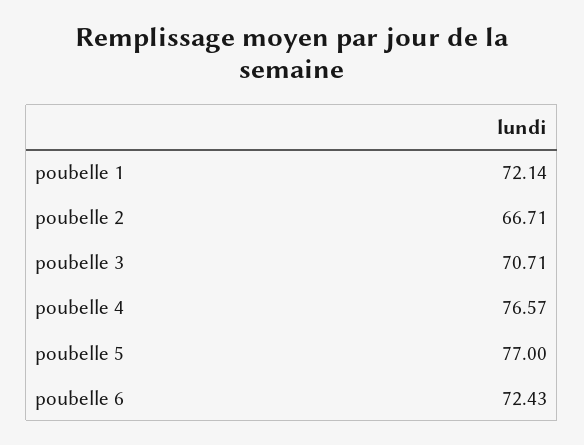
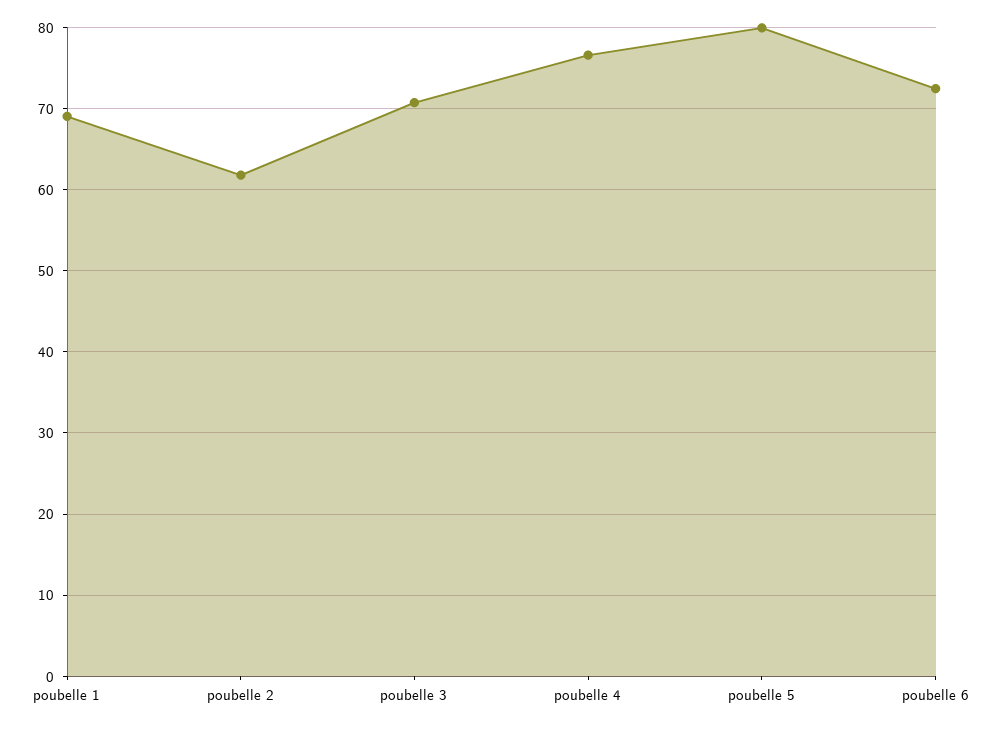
poubelle 1: 72.14 -> 69
poubelle 2: 66.71 -> 62
poubelle 5: 77 -> 80

